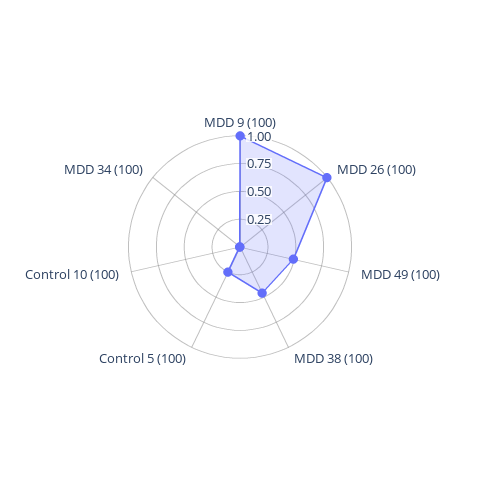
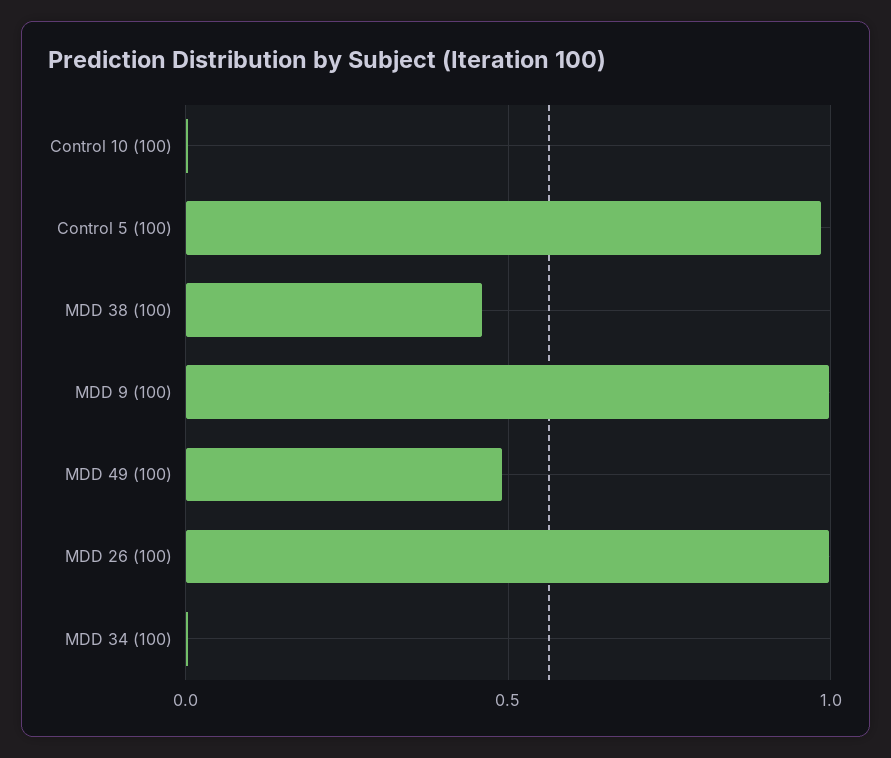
Control 5 (100): 0.25 -> 1

